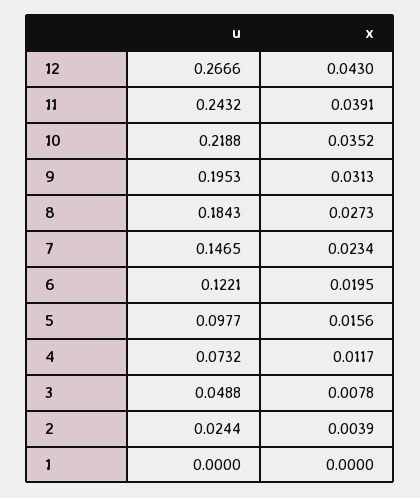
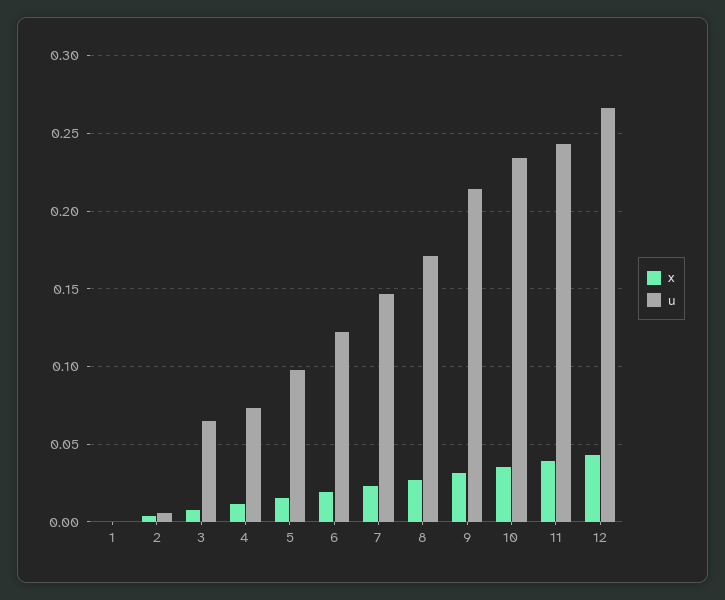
u, 10: 0.2188 -> 0.235
u, 9: 0.1953 -> 0.215
u, 8: 0.1843 -> 0.17
u, 3: 0.0488 -> 0.065
u, 2: 0.0244 -> 0.005

